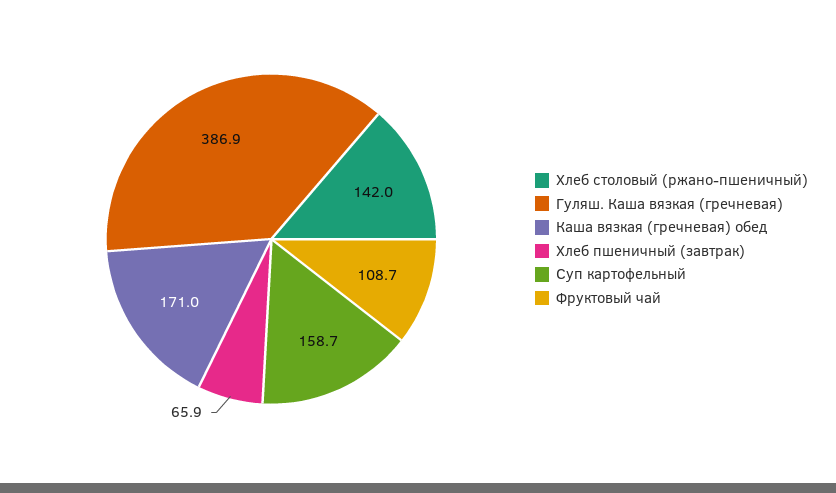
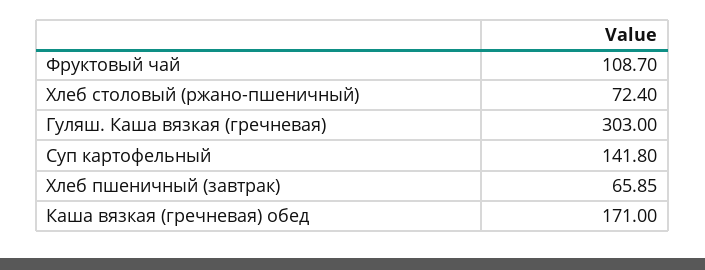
Хлеб столовый (ржано-пшеничный): 142 -> 72.4
Гуляш. Каша вязкая (гречневая): 386.9 -> 303
Суп картофельный: 158.7 -> 141.8

